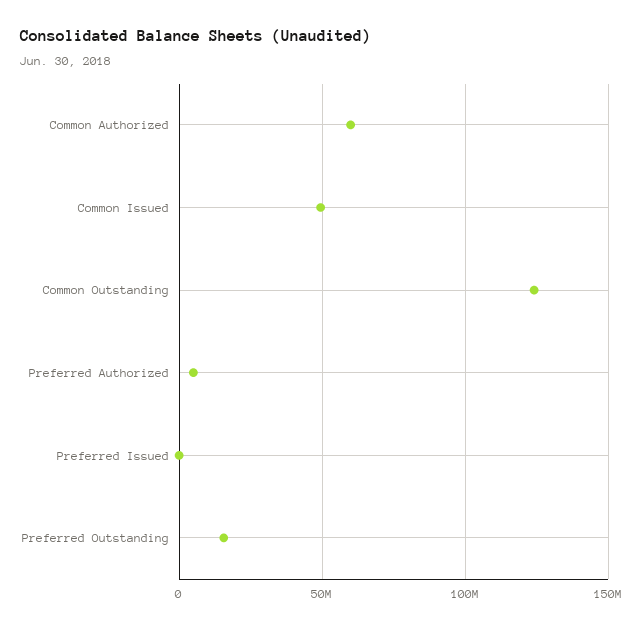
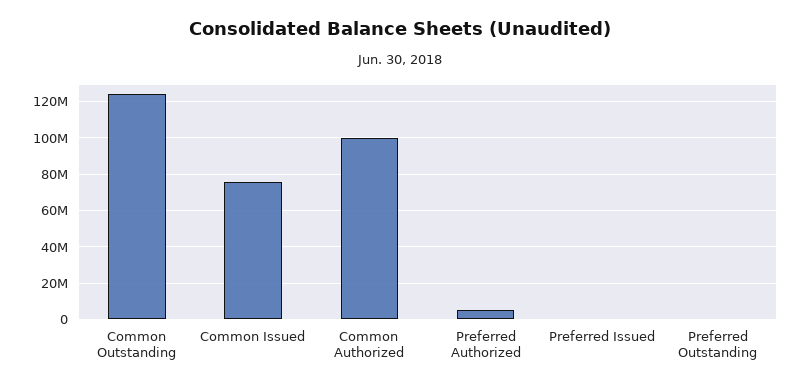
Common Authorized: 60000000 -> 100000000
Common Issued: 50000000 -> 75000000
Preferred Outstanding: 15000000 -> 0

